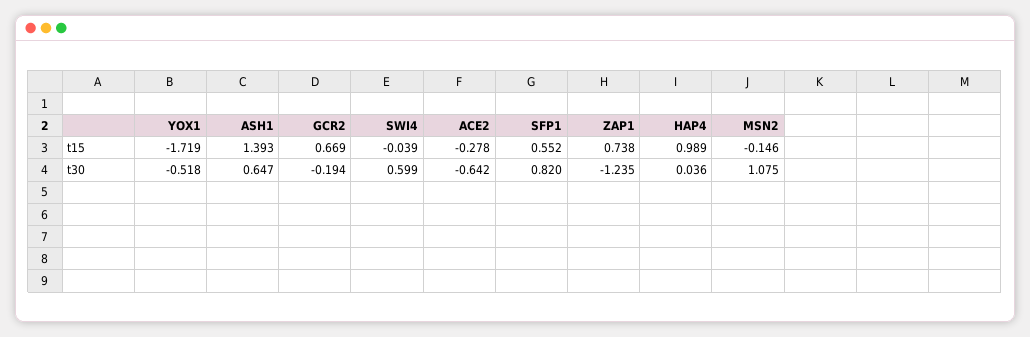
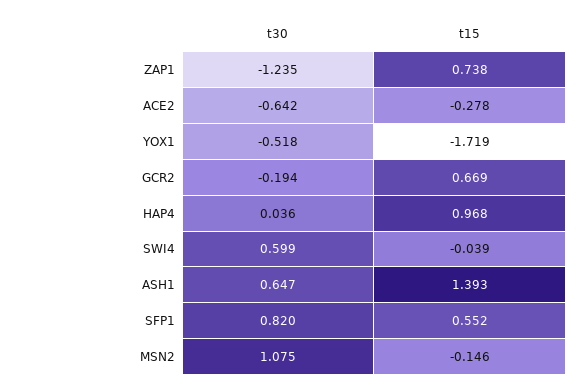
HAP4, t15: 0.989 -> 0.968

